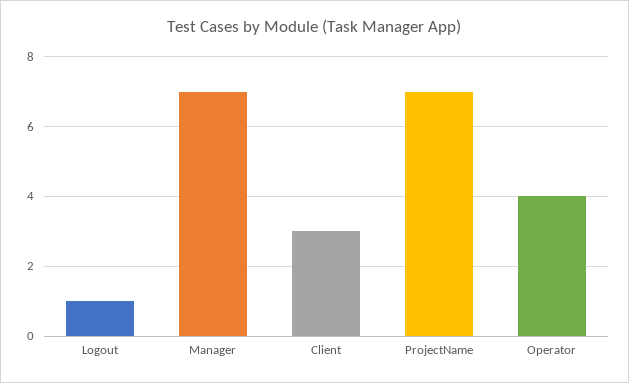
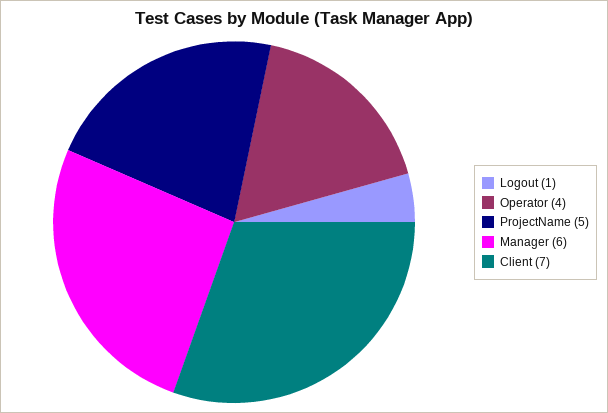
Manager: 7 -> 6
Client: 3 -> 7
ProjectName: 7 -> 5

